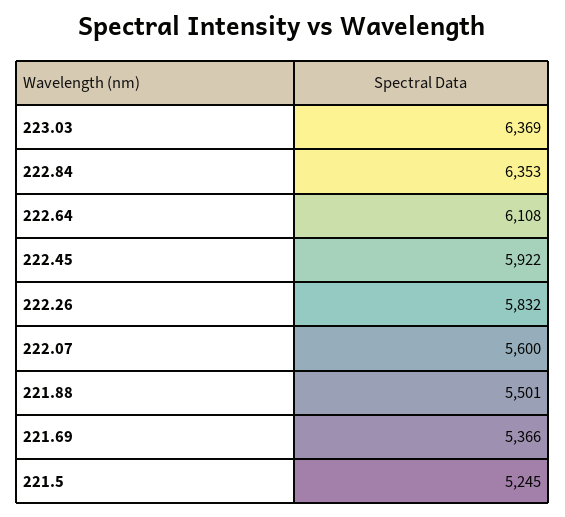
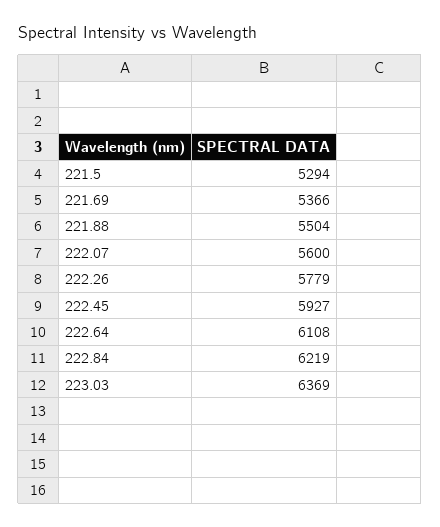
222.84: 6353 -> 6219
222.45: 5922 -> 5927
222.26: 5832 -> 5779
221.88: 5501 -> 5504
221.5: 5245 -> 5294

